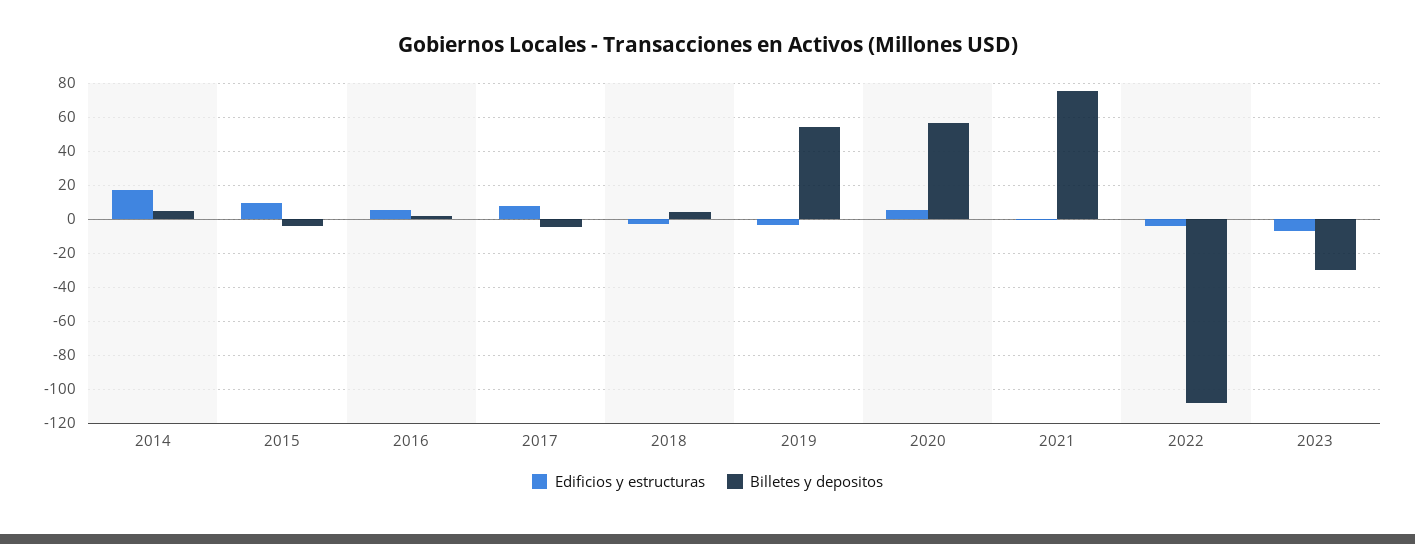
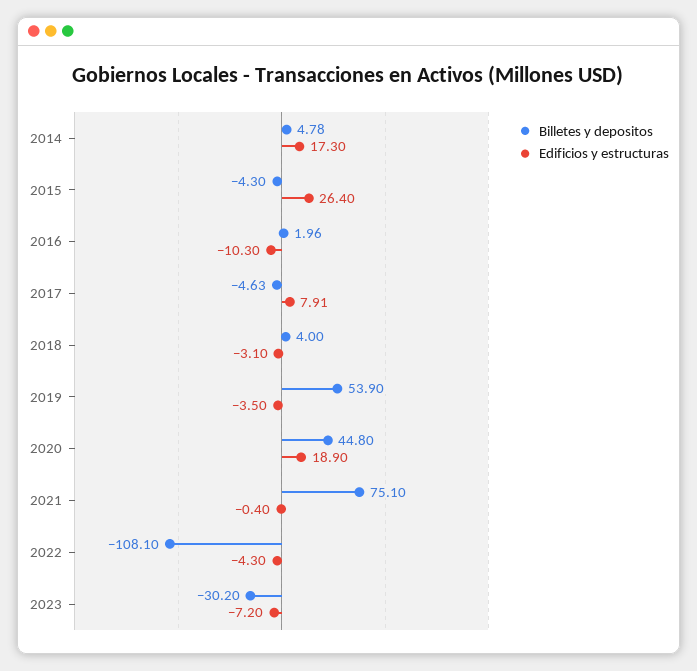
Edificios y estructuras, 2015: 10 -> 26.4
Edificios y estructuras, 2016: 5 -> -10.3
Edificios y estructuras, 2020: 5 -> 18.9
Billetes y depositos, 2020: 55 -> 44.8

